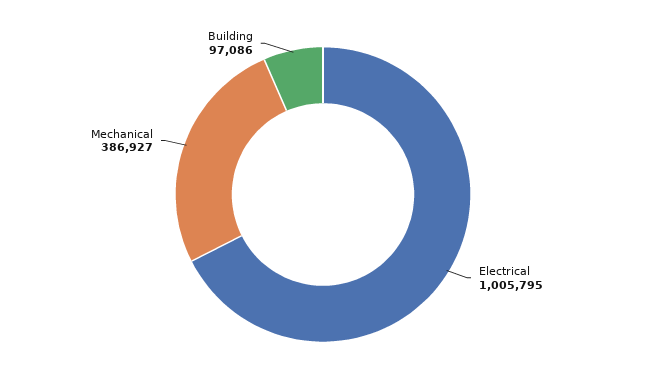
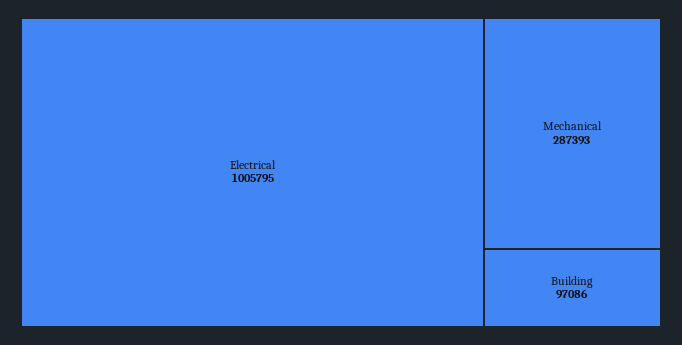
Mechanical: 386927 -> 287393

